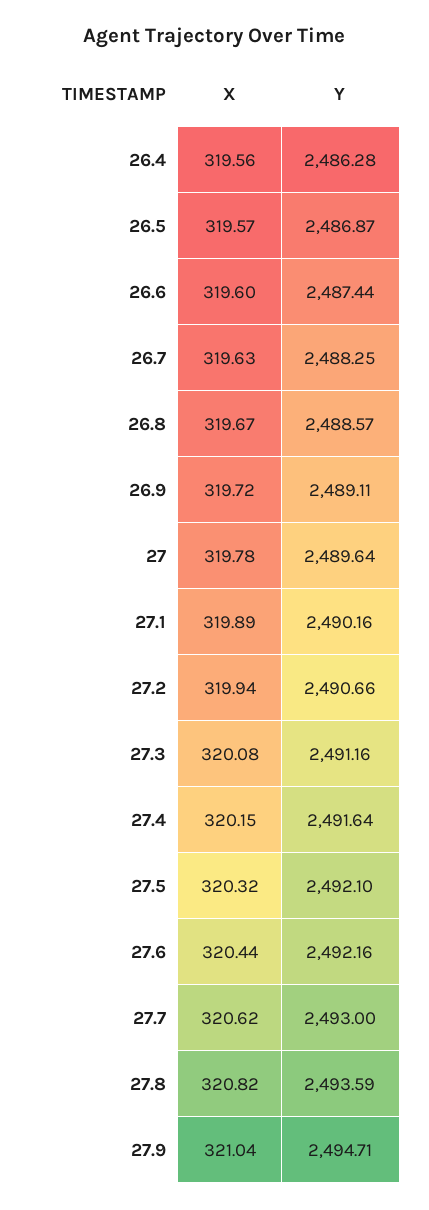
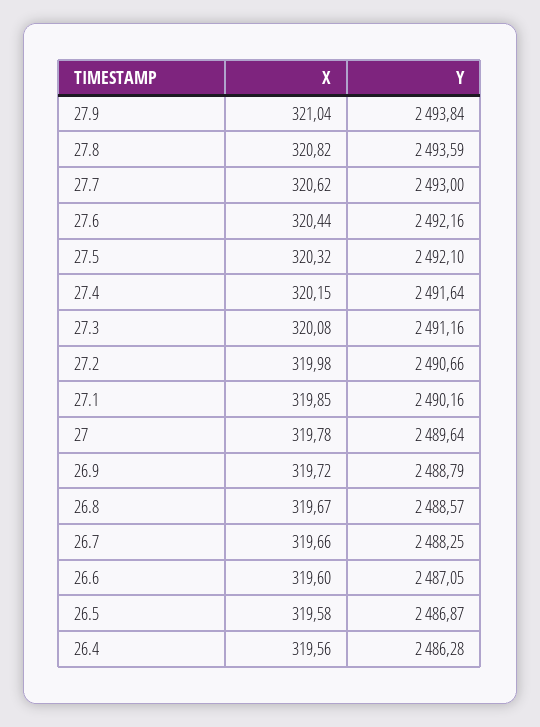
X, 26.5: 319.57 -> 319.58
Y, 26.6: 2487.44 -> 2487.05
X, 26.7: 319.63 -> 319.66
Y, 26.9: 2489.11 -> 2488.79
X, 27.1: 319.89 -> 319.85
X, 27.2: 319.94 -> 319.98
Y, 27.9: 2494.71 -> 2493.84

